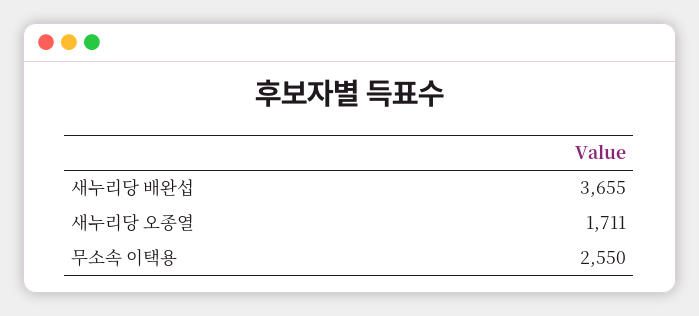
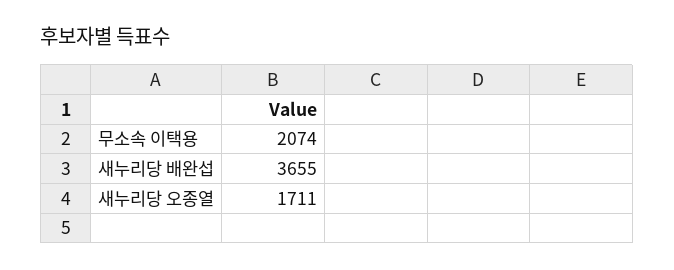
무소속 이택용: 2550 -> 2074

